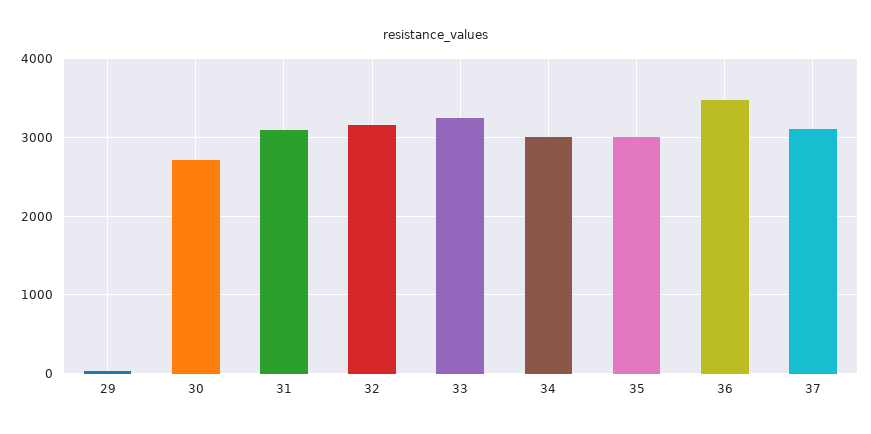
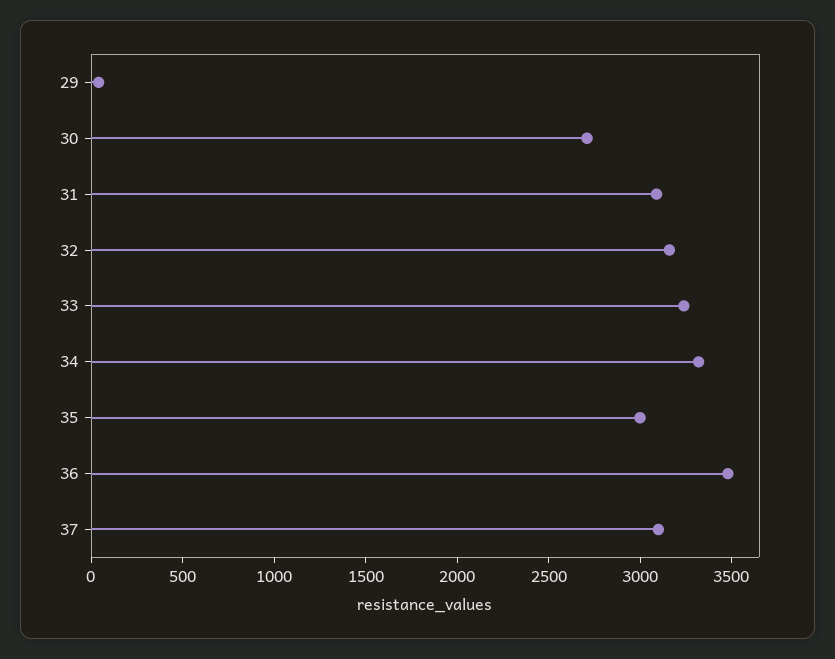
34: 3000 -> 3300

